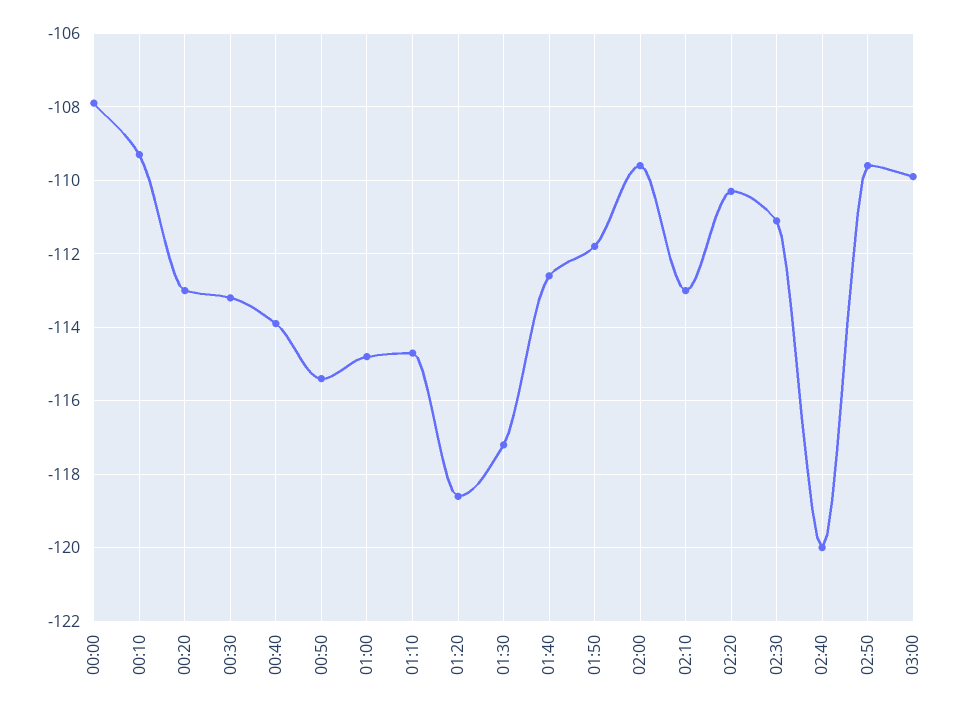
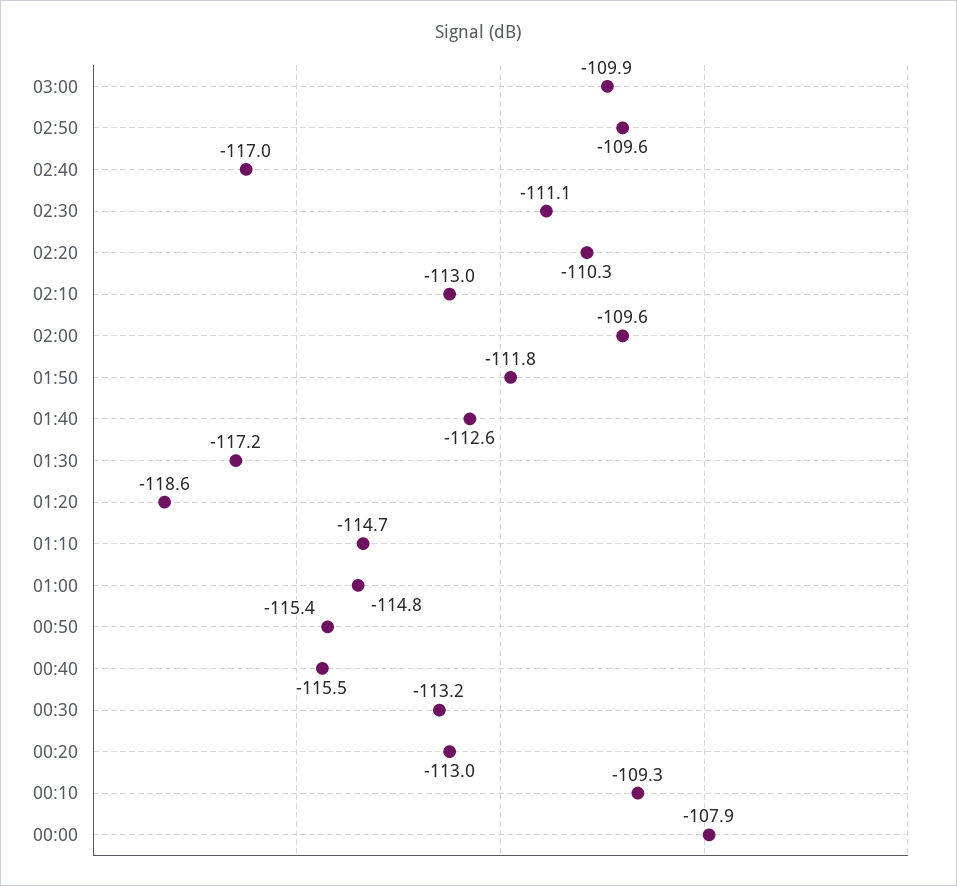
00:40: -114 -> -115.5
02:40: -120 -> -117

